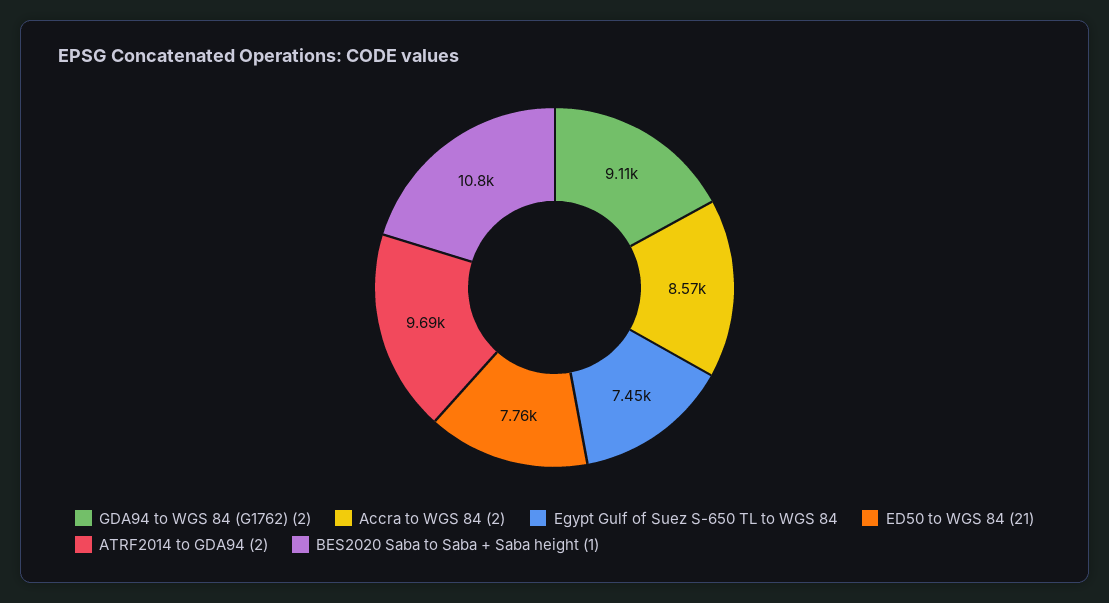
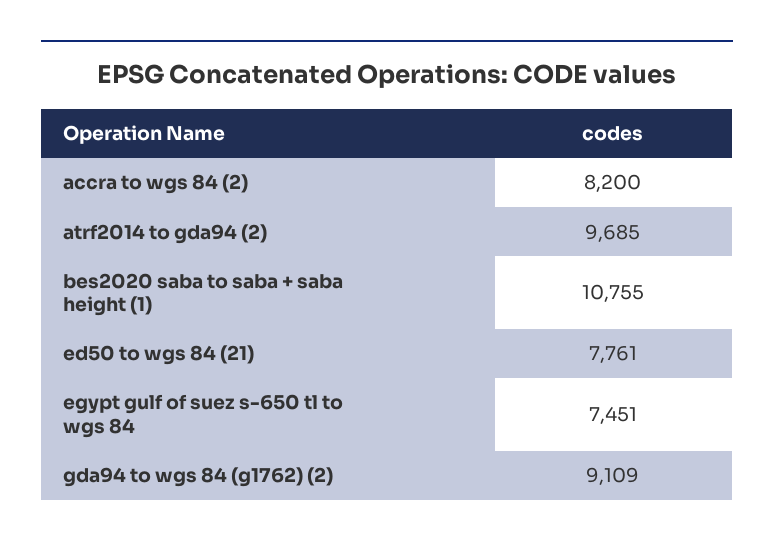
Accra to WGS 84 (2): 8570 -> 8200

